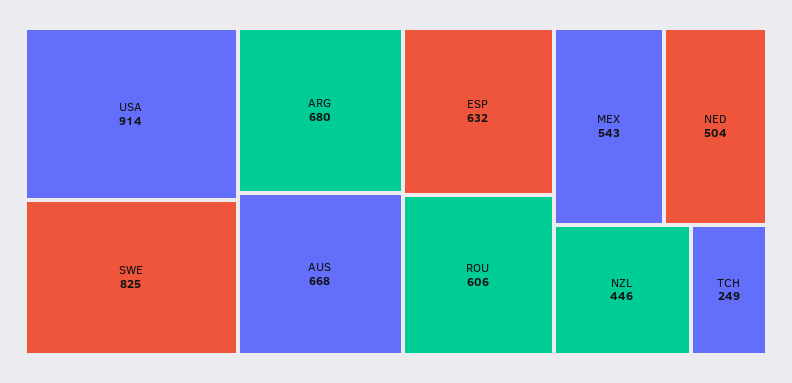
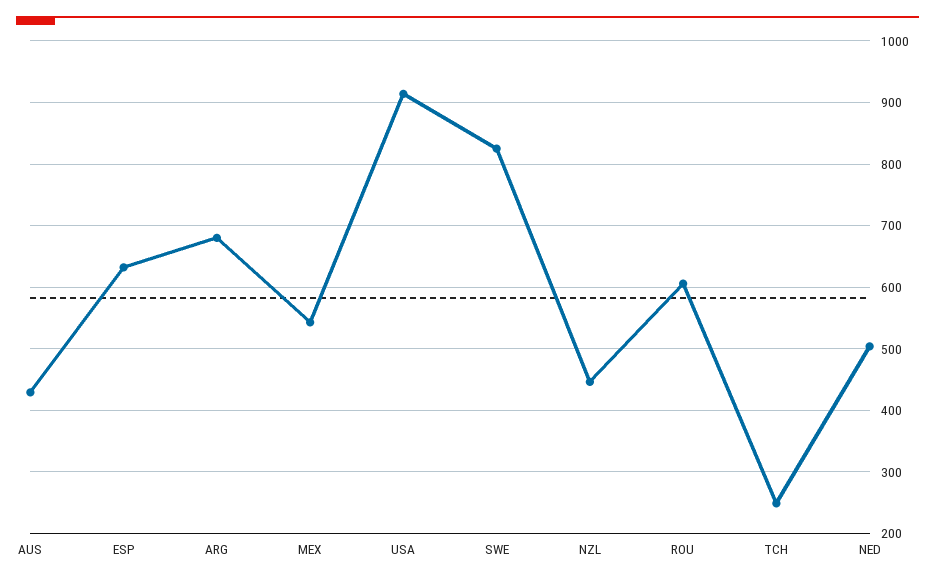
AUS: 668 -> 430

